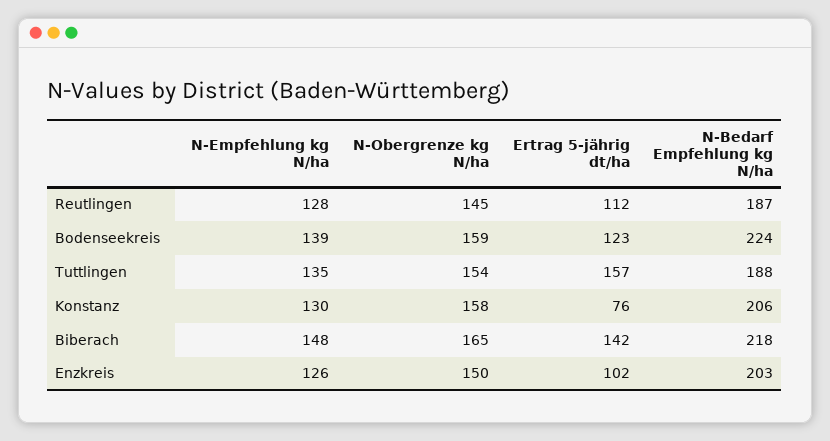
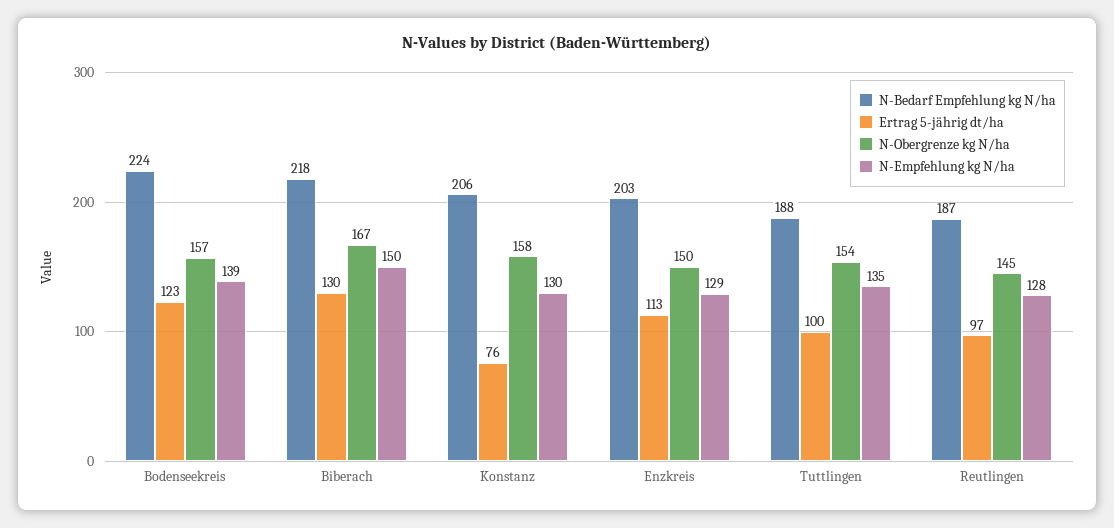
Ertrag 5-jährig dt/ha, Reutlingen: 112 -> 97
N-Obergrenze kg N/ha, Bodenseekreis: 159 -> 157
Ertrag 5-jährig dt/ha, Tuttlingen: 157 -> 100
N-Empfehlung kg N/ha, Biberach: 148 -> 150
N-Obergrenze kg N/ha, Biberach: 165 -> 167
Ertrag 5-jährig dt/ha, Biberach: 142 -> 130
N-Empfehlung kg N/ha, Enzkreis: 126 -> 129
Ertrag 5-jährig dt/ha, Enzkreis: 102 -> 113

